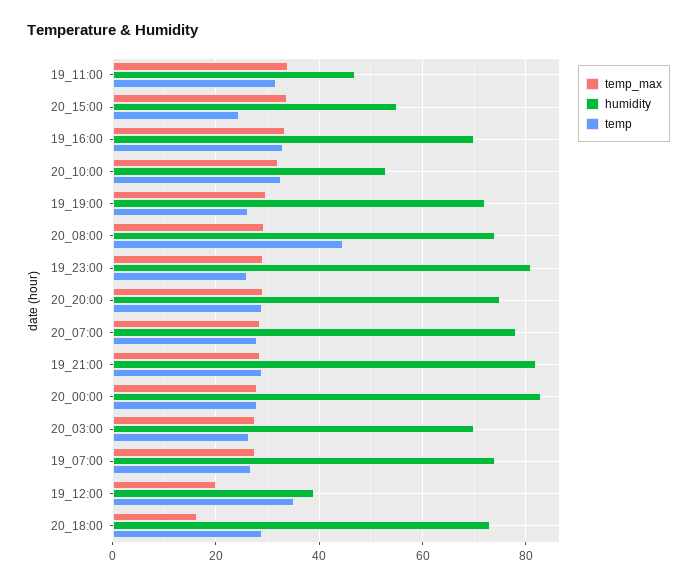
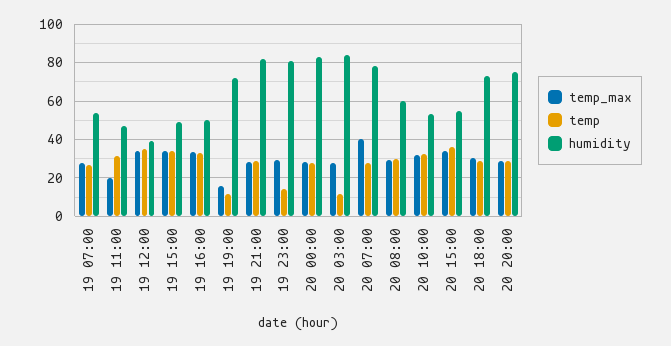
temp_max, 19_11:00: 34 -> 20
temp, 20_15:00: 24 -> 35
humidity, 19_16:00: 70 -> 50
temp_max, 19_19:00: 30 -> 15
temp, 19_19:00: 26 -> 10
humidity, 20_08:00: 74 -> 60
temp, 20_08:00: 44 -> 30
temp, 19_23:00: 26 -> 15
temp_max, 20_07:00: 28 -> 40
humidity, 20_03:00: 70 -> 85
temp, 20_03:00: 26 -> 10
humidity, 19_07:00: 74 -> 55
temp_max, 19_12:00: 20 -> 35
temp_max, 20_18:00: 16 -> 30
temp_max, 19 15:00: none -> 35
temp, 19 15:00: none -> 35
humidity, 19 15:00: none -> 50

